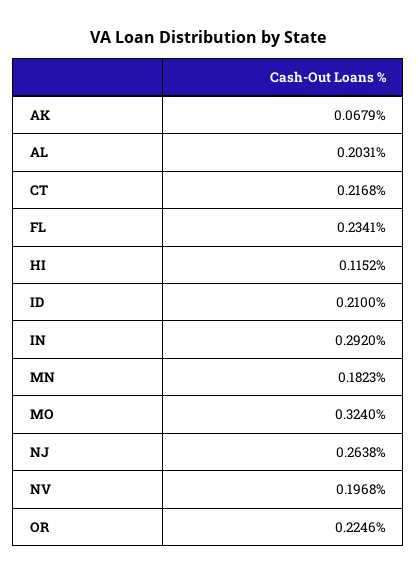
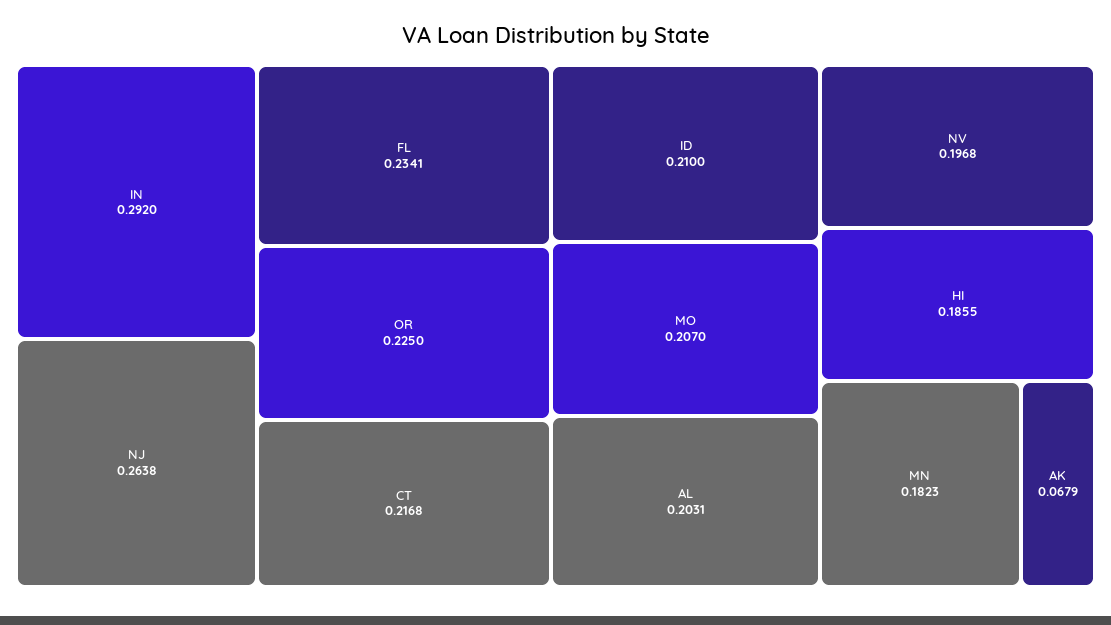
HI: 0.1152 -> 0.1855
MO: 0.324 -> 0.207
OR: 0.2246 -> 0.225

